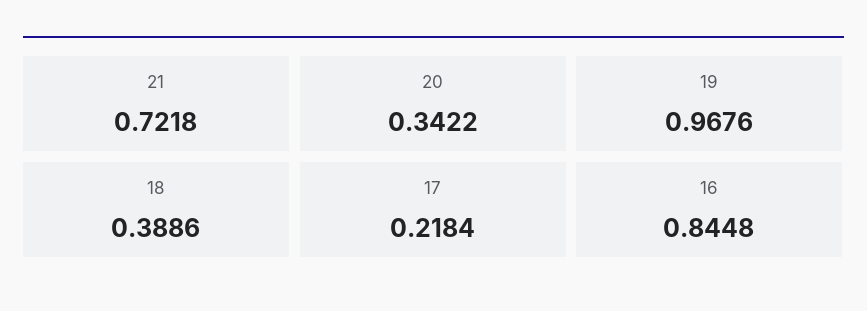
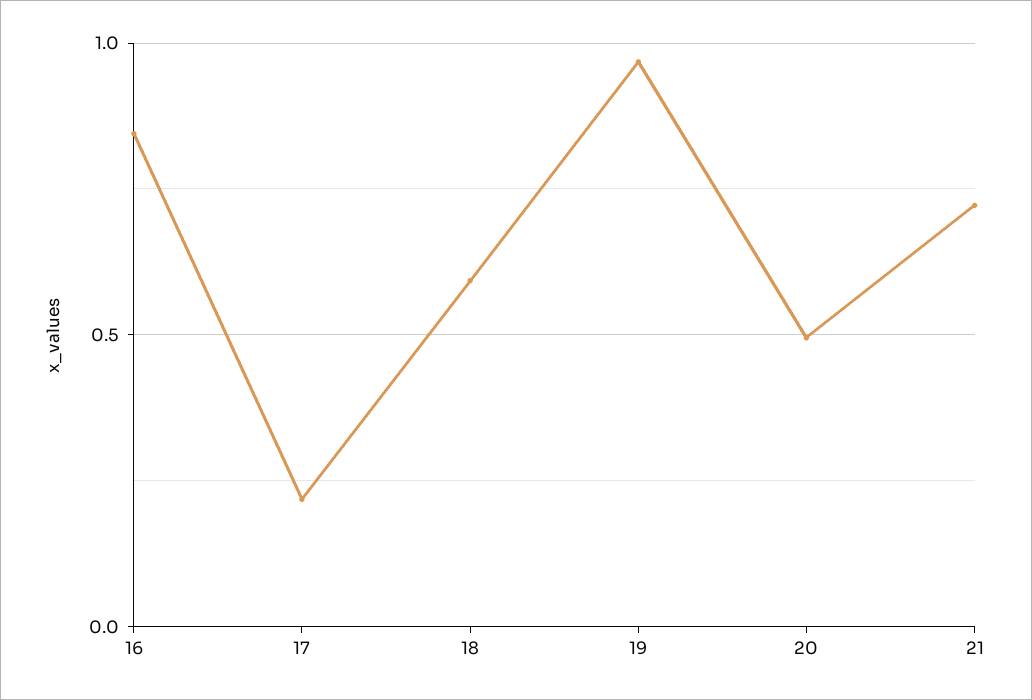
20: 0.3422 -> 0.5
18: 0.3886 -> 0.6

